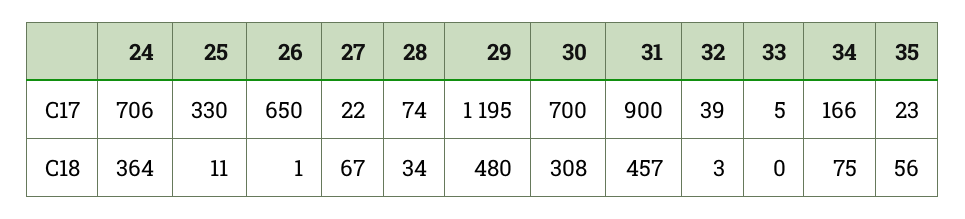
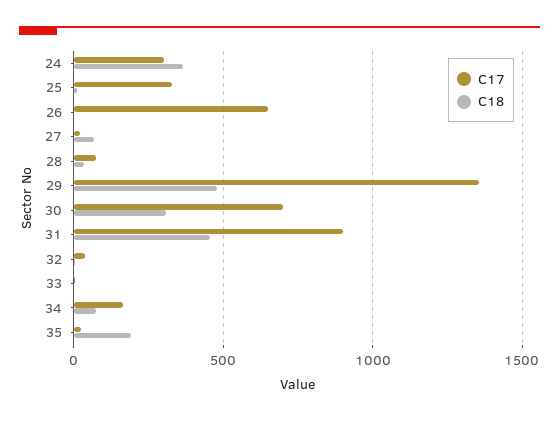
C17, 24: 706 -> 300
C17, 29: 1195 -> 1350
C18, 35: 56 -> 200

